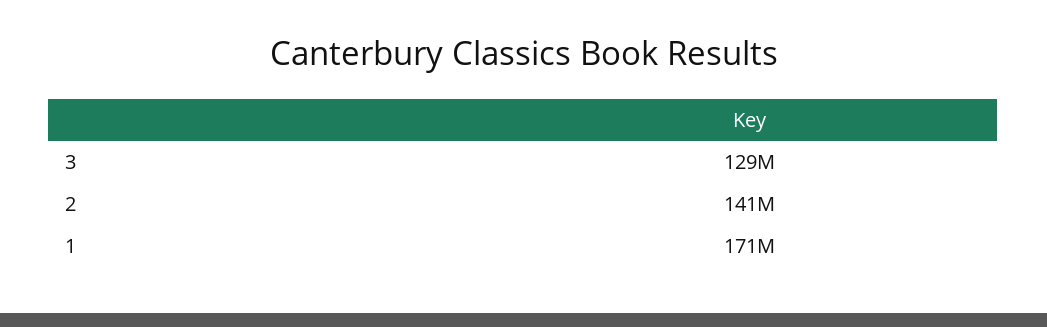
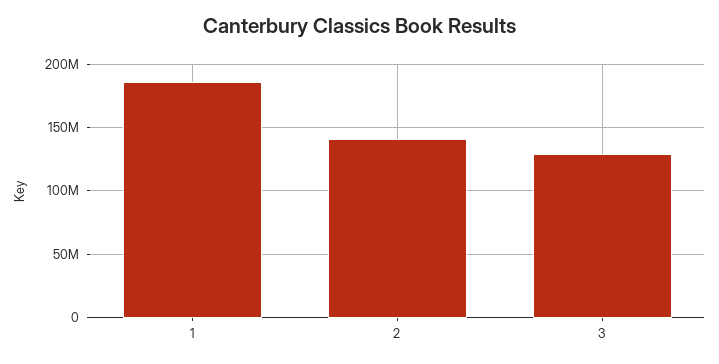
1: 171000000 -> 185000000

